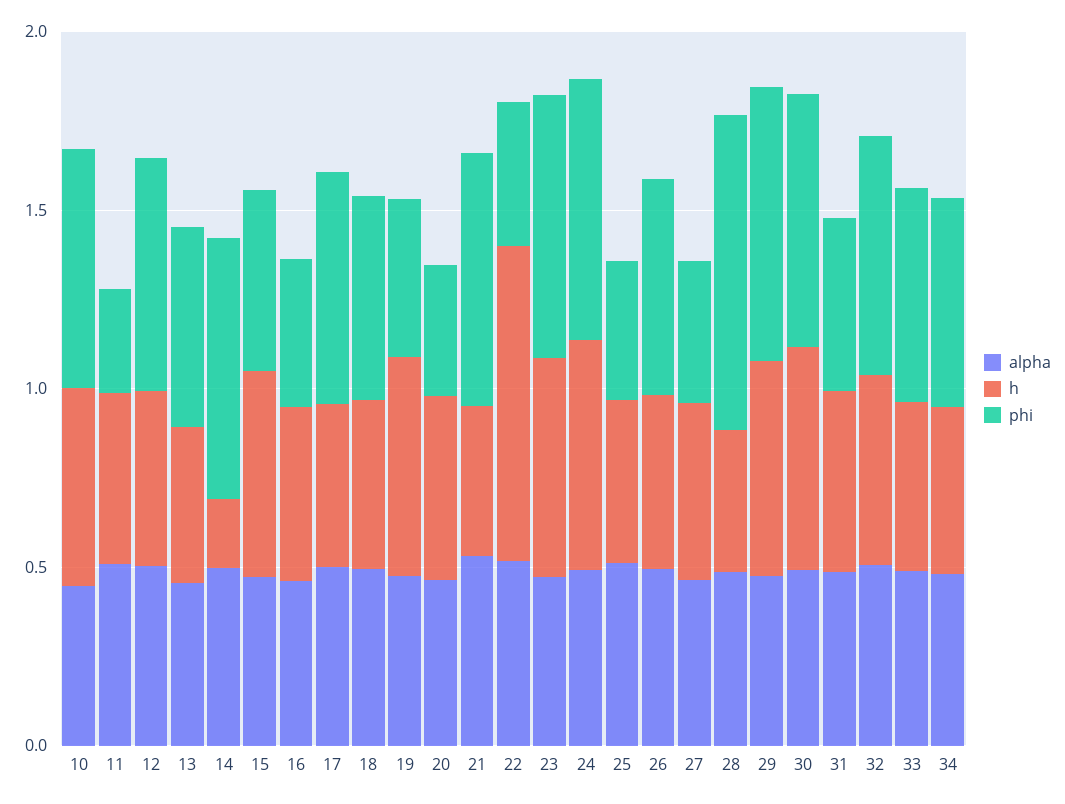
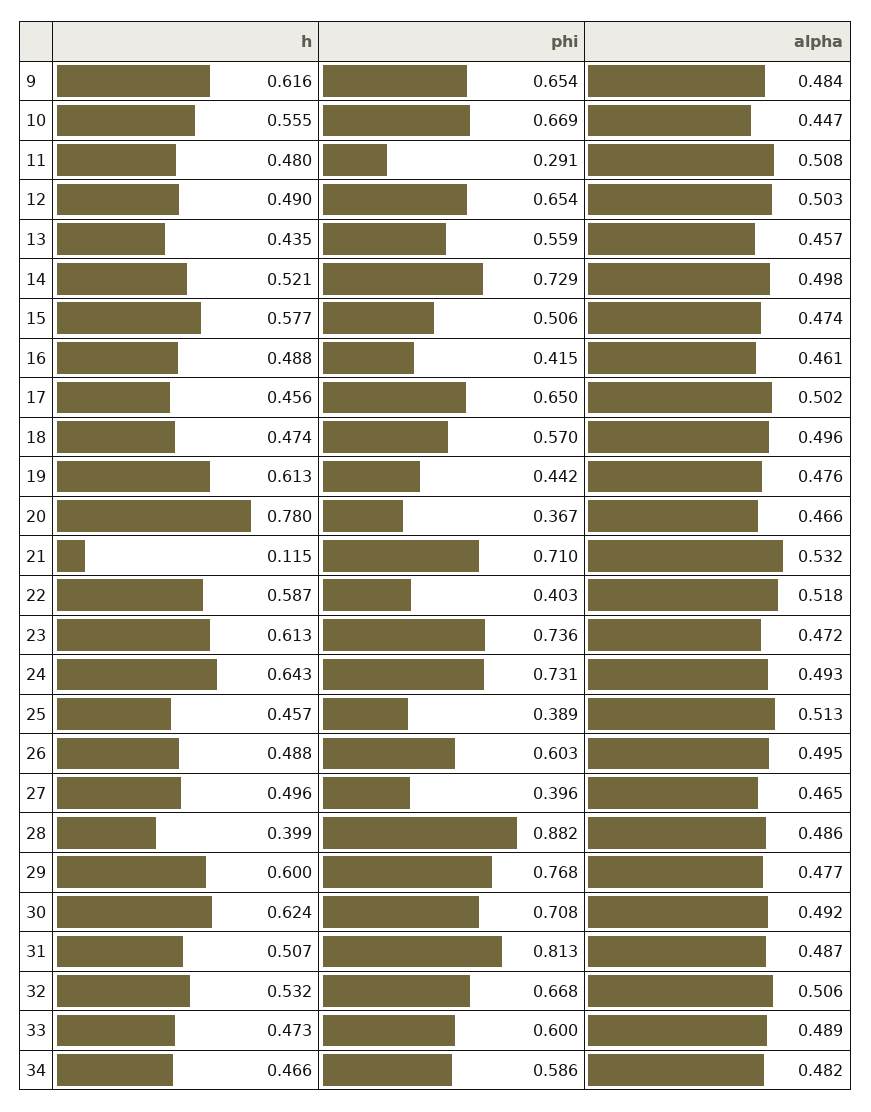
h, 14: 0.2 -> 0.521
h, 20: 0.5 -> 0.78
h, 21: 0.4 -> 0.115
h, 22: 0.9 -> 0.587
phi, 31: 0.5 -> 0.813
h, 9: none -> 0.616
phi, 9: none -> 0.654
alpha, 9: none -> 0.484

